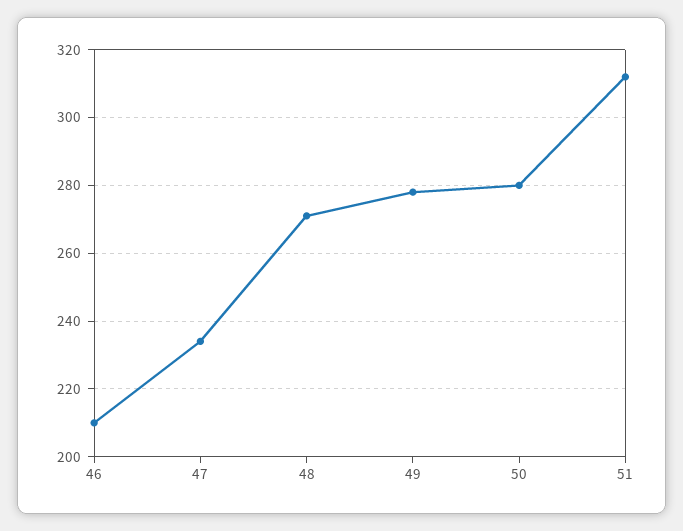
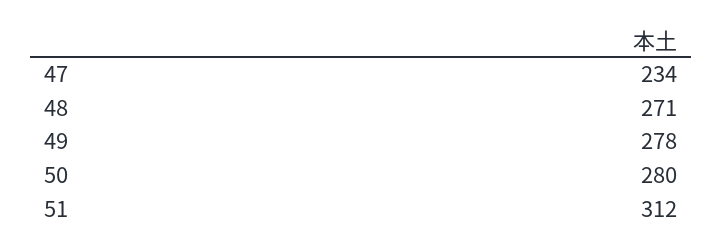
46: 210 -> none

